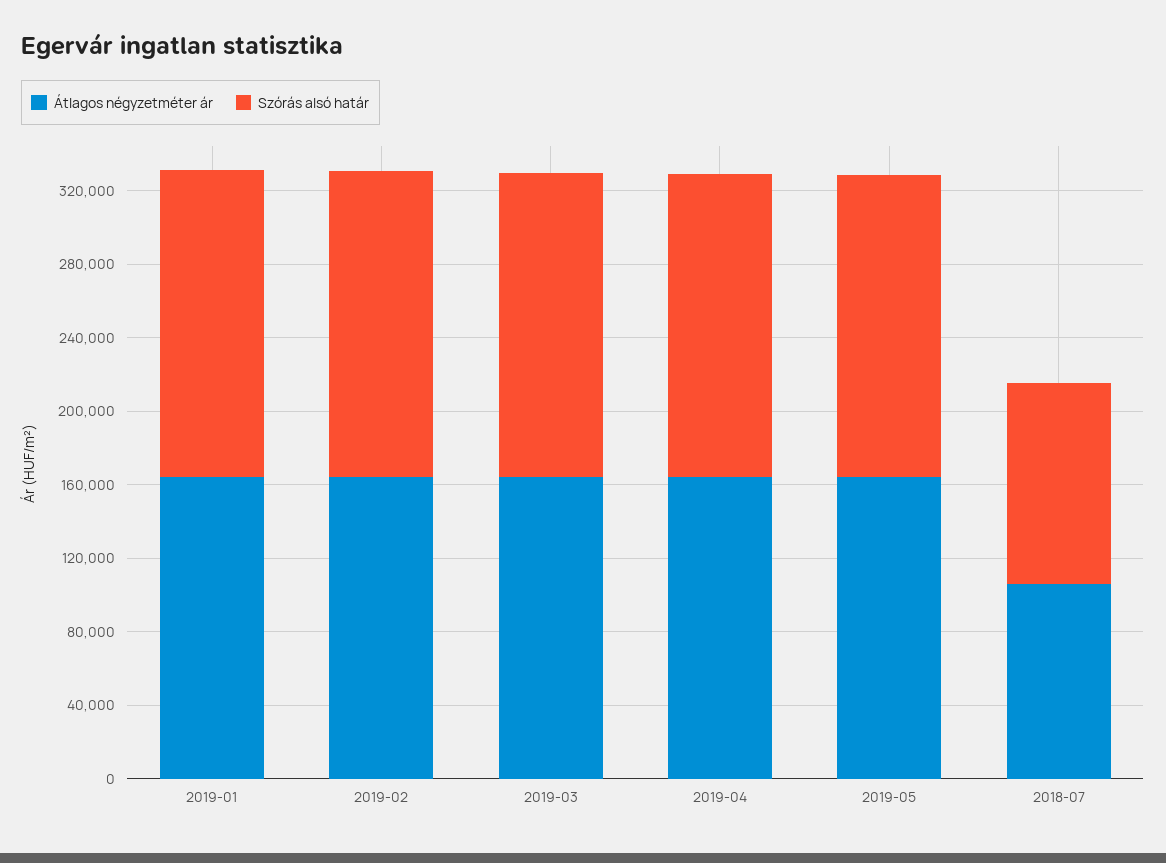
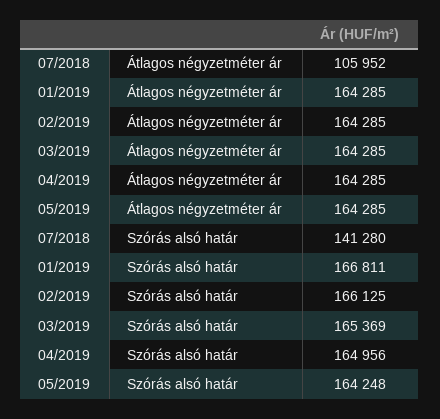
Szórás alsó határ, 2018-07: 110000 -> 141280

